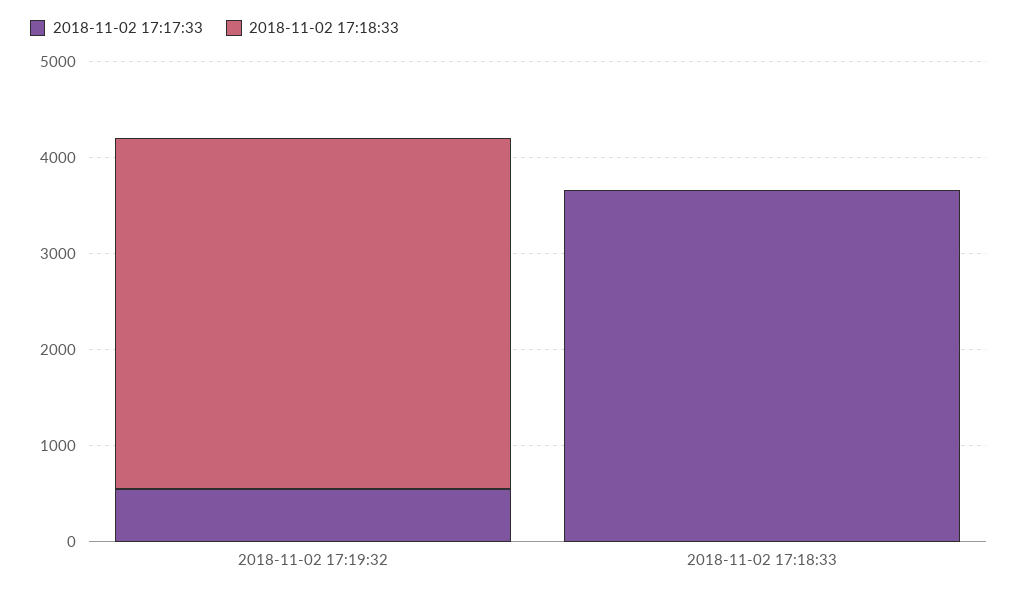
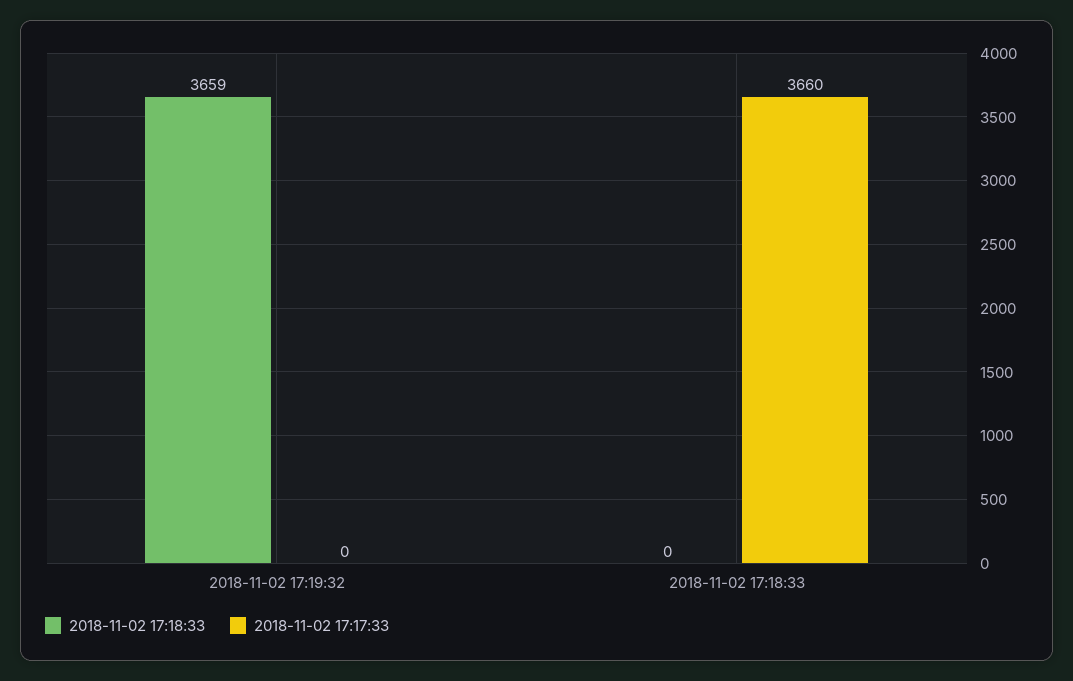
2018-11-02 17:17:33, 2018-11-02 17:19:32: 600 -> 0

